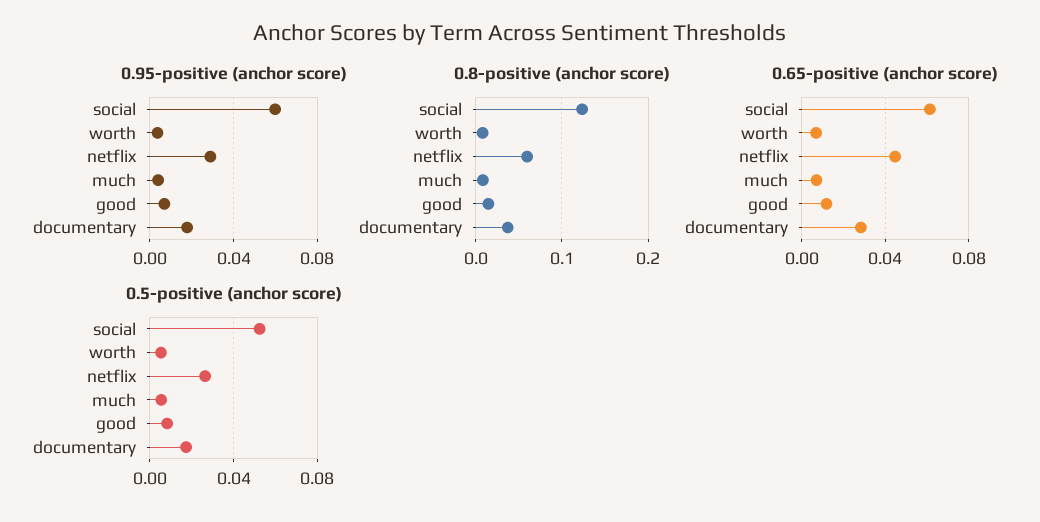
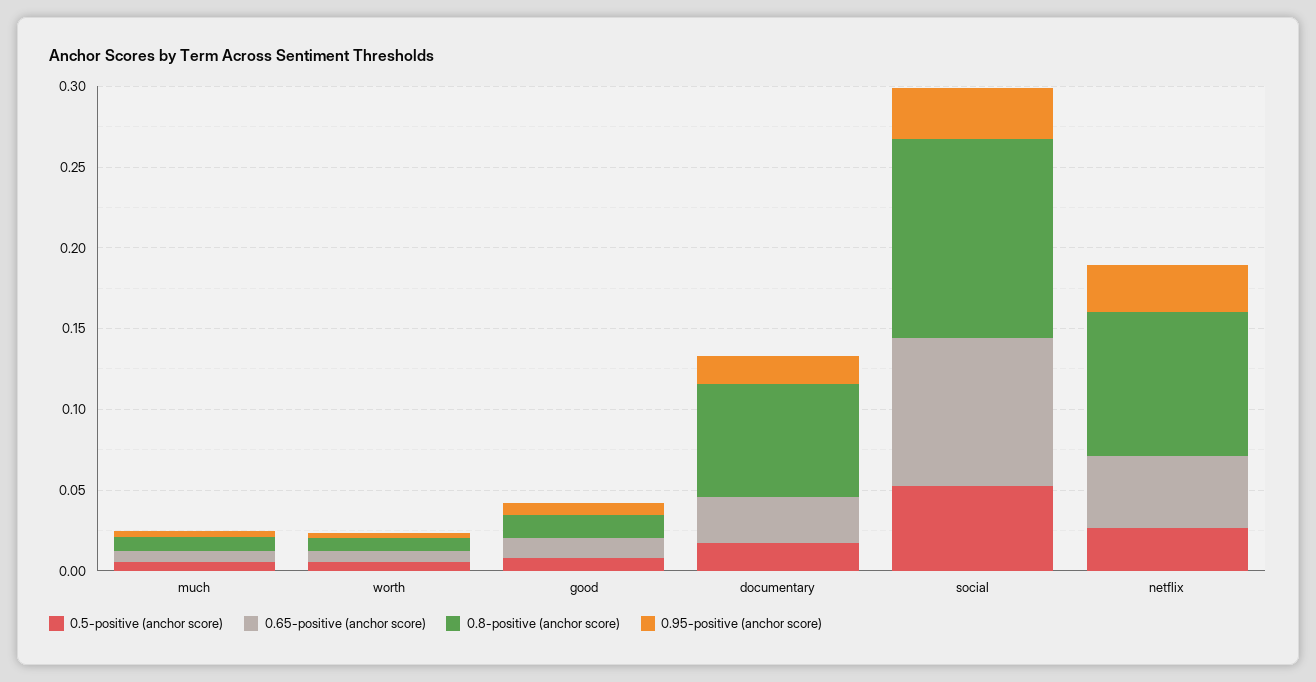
0.95-positive (anchor score), social: 0.06 -> 0.03
0.8-positive (anchor score), netflix: 0.06 -> 0.09
0.8-positive (anchor score), documentary: 0.04 -> 0.07
0.65-positive (anchor score), social: 0.06 -> 0.09

